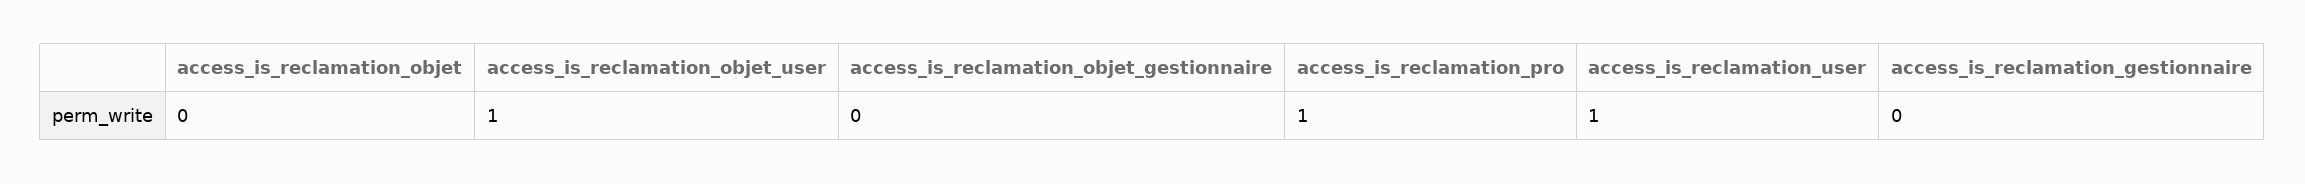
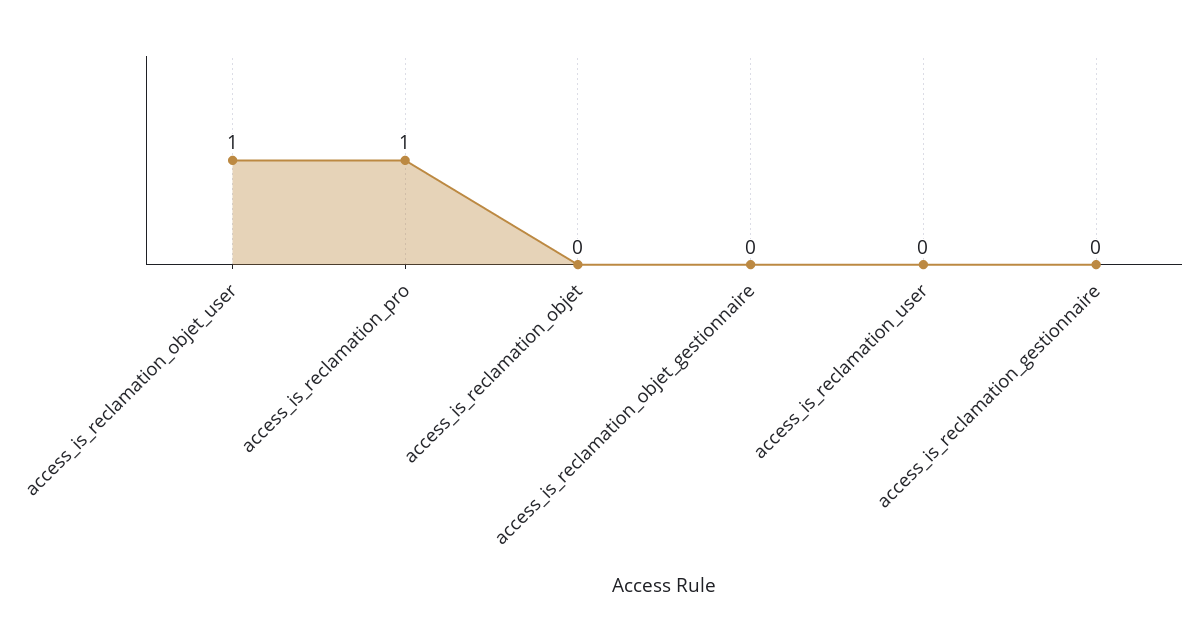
access_is_reclamation_user: 1 -> 0

